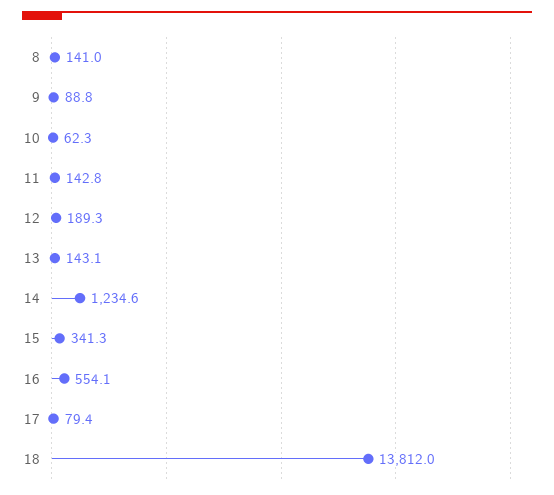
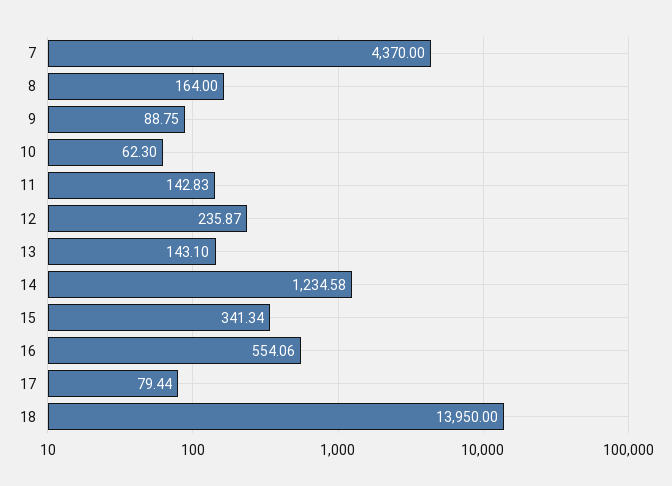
8: 141 -> 164
12: 189.3 -> 235.87
18: 13812 -> 13950
7: none -> 4370

